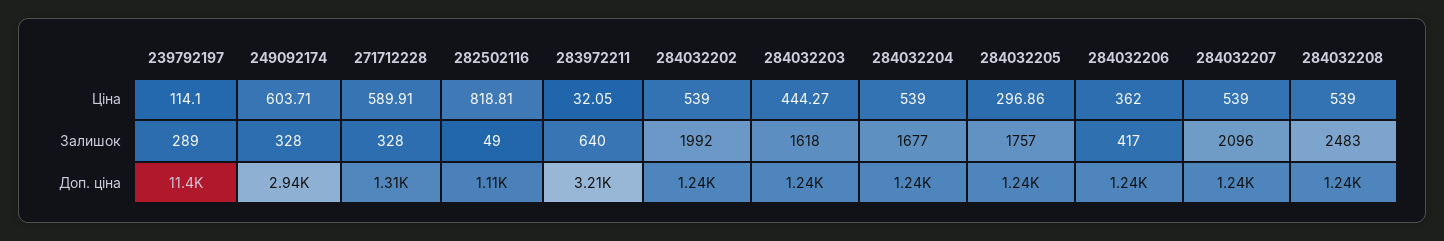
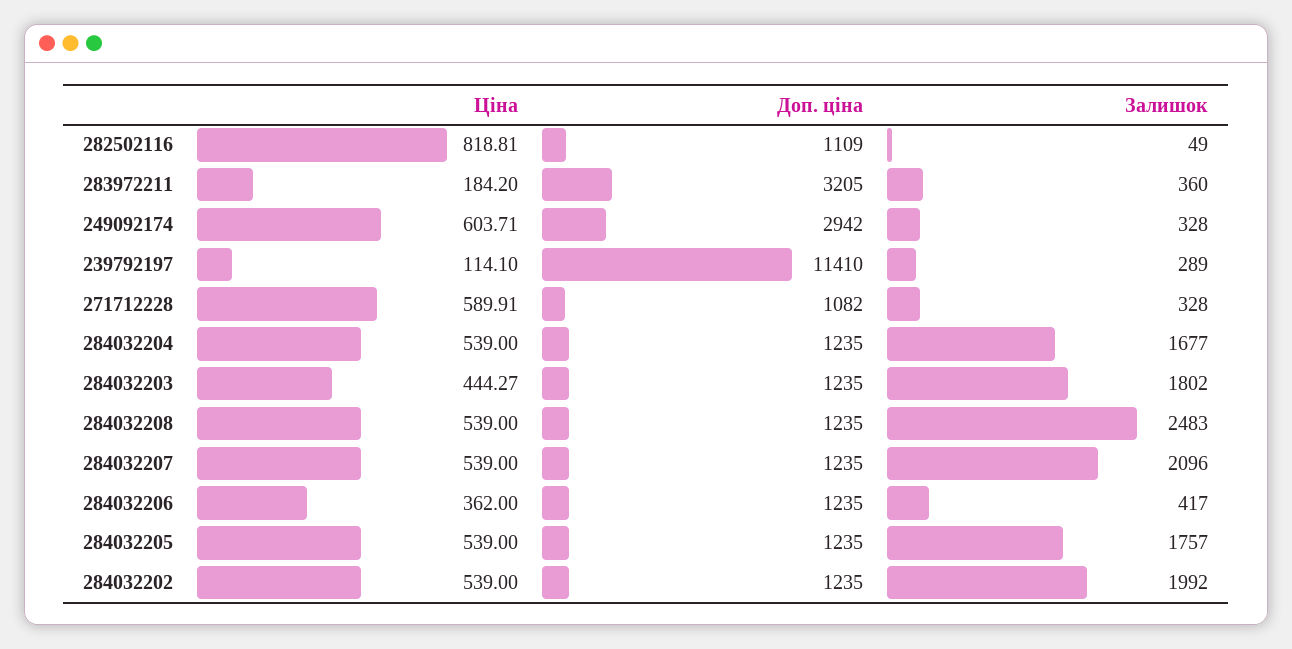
283972211, Ціна: 32.05 -> 184.2
284032205, Ціна: 296.86 -> 539
283972211, Залишок: 640 -> 360
284032203, Залишок: 1618 -> 1802
271712228, Доп. ціна: 1310 -> 1082

